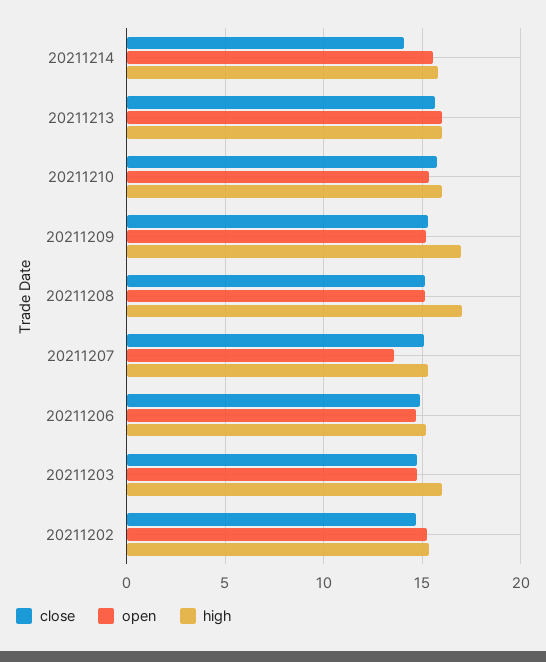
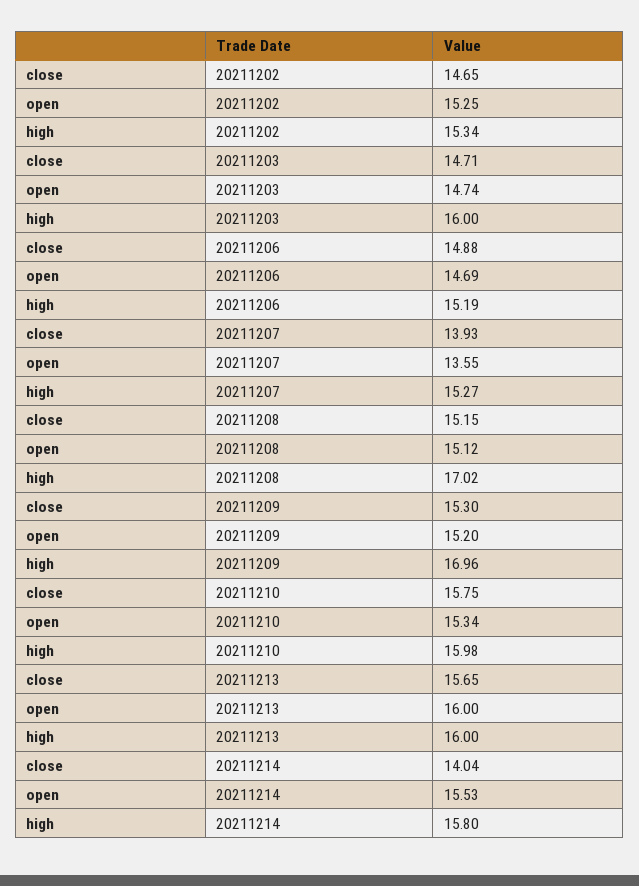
close, 20211207: 15 -> 13.93

